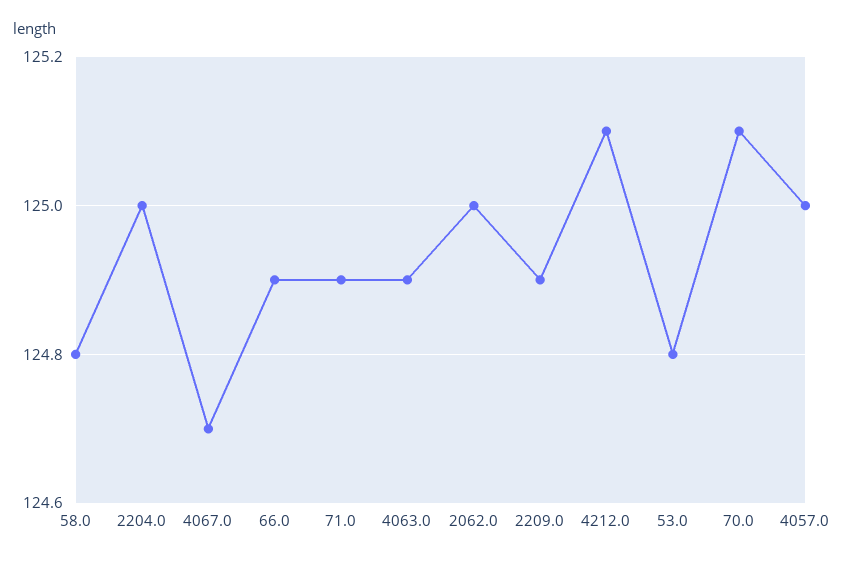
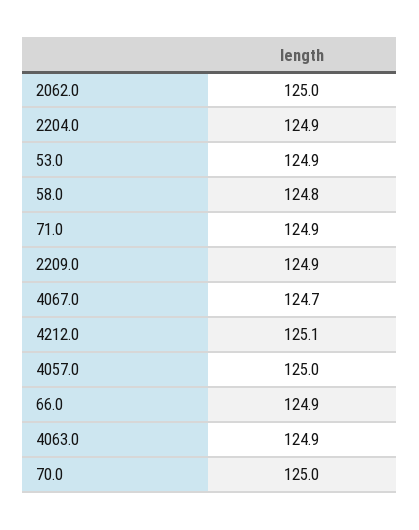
2204.0: 125 -> 124.9
53.0: 124.8 -> 124.9
70.0: 125.1 -> 125

